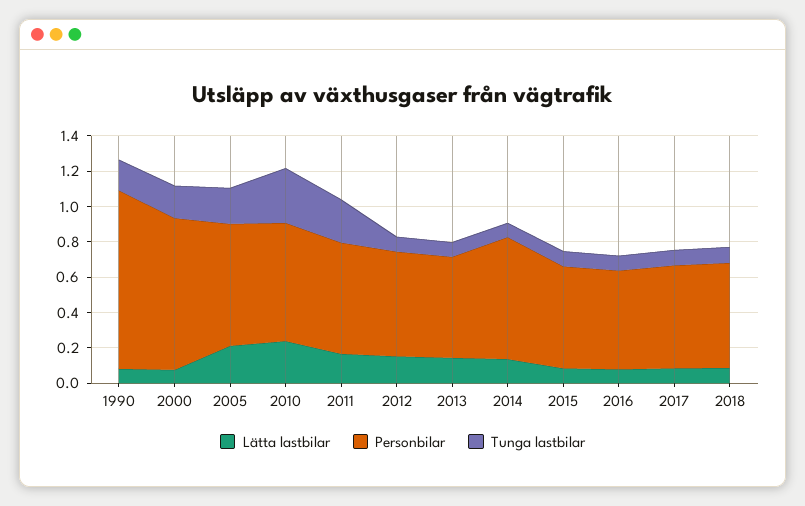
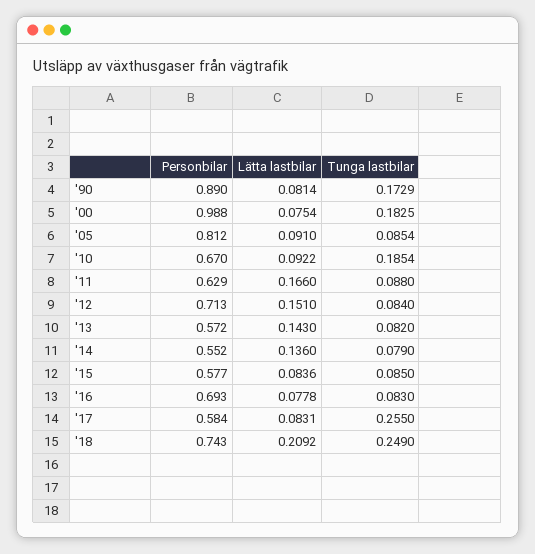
Personbilar, 1990: 1 -> 0.89
Personbilar, 2000: 0.85 -> 0.988
Lätta lastbilar, 2005: 0.2 -> 0.091
Personbilar, 2005: 0.7 -> 0.812
Tunga lastbilar, 2005: 0.2 -> 0.0854
Lätta lastbilar, 2010: 0.25 -> 0.0922
Tunga lastbilar, 2010: 0.3 -> 0.1854
Tunga lastbilar, 2011: 0.25 -> 0.088
Personbilar, 2012: 0.6 -> 0.713
Personbilar, 2014: 0.7 -> 0.552
Personbilar, 2016: 0.55 -> 0.693
Tunga lastbilar, 2017: 0.1 -> 0.255
Lätta lastbilar, 2018: 0.1 -> 0.2092
Personbilar, 2018: 0.6 -> 0.743
Tunga lastbilar, 2018: 0.1 -> 0.249

